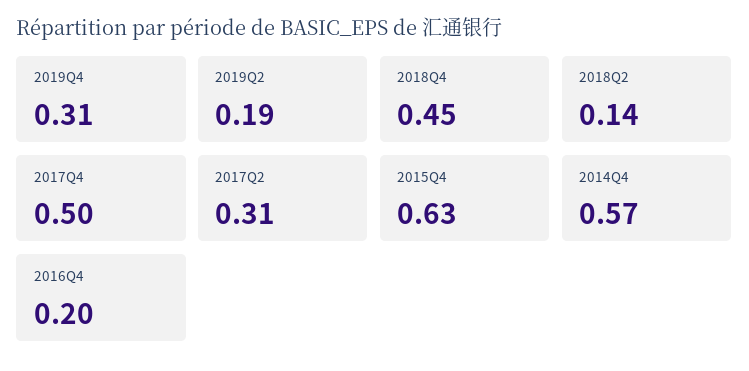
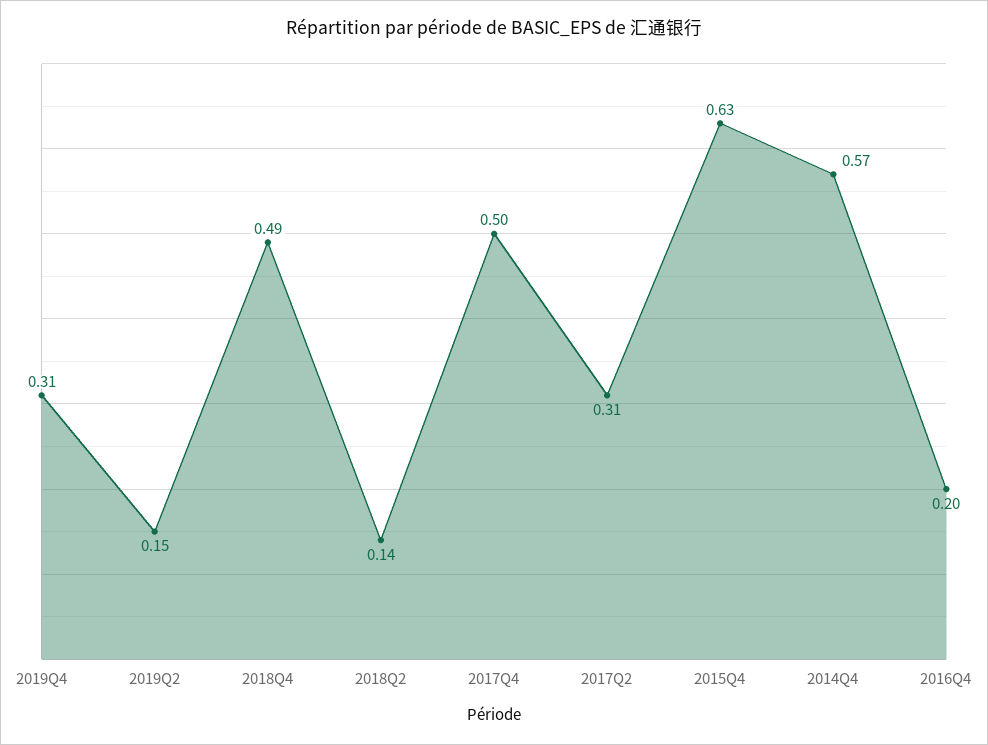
2019Q2: 0.19 -> 0.15
2018Q4: 0.45 -> 0.49

